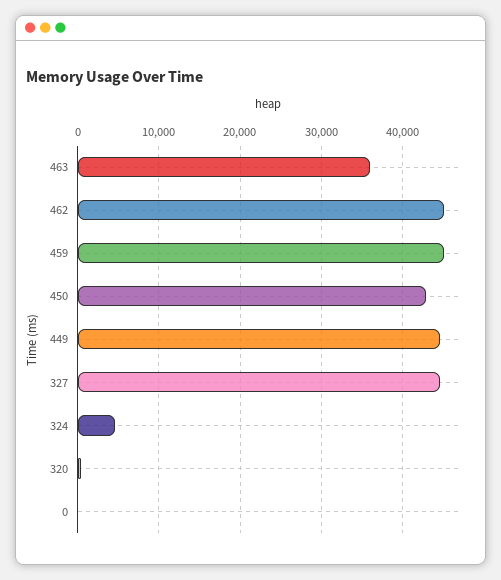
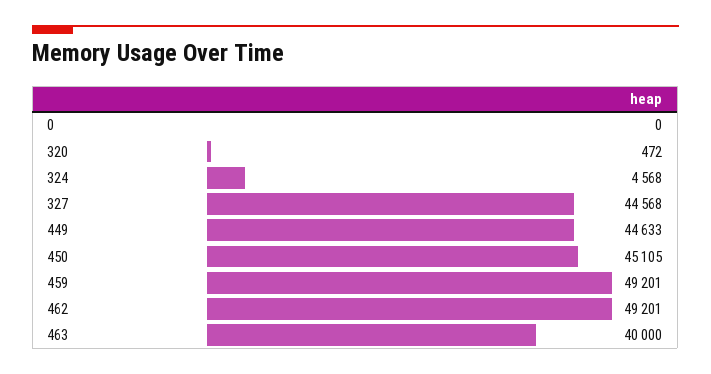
463: 36000 -> 40000
462: 45000 -> 49201
459: 45000 -> 49201
450: 43000 -> 45105

